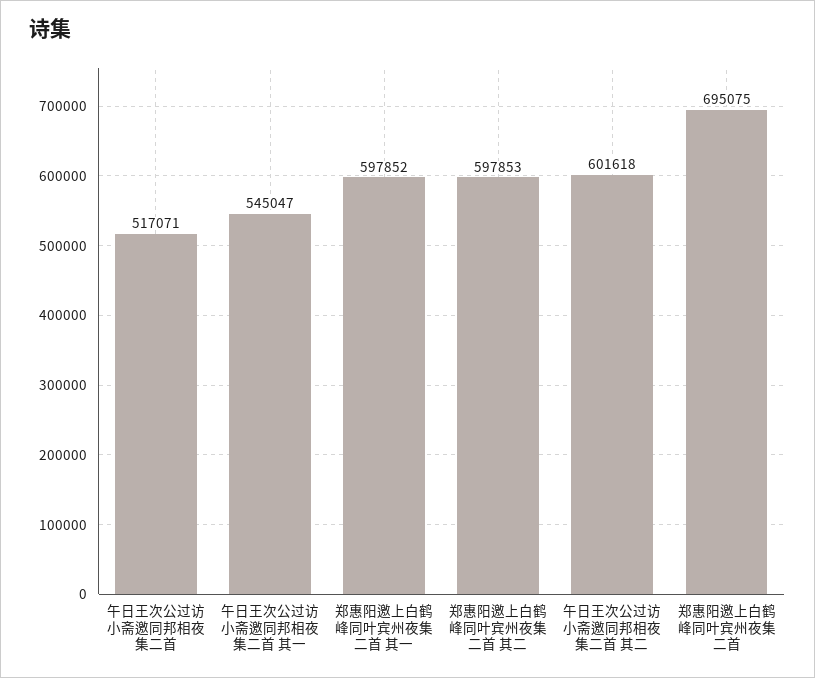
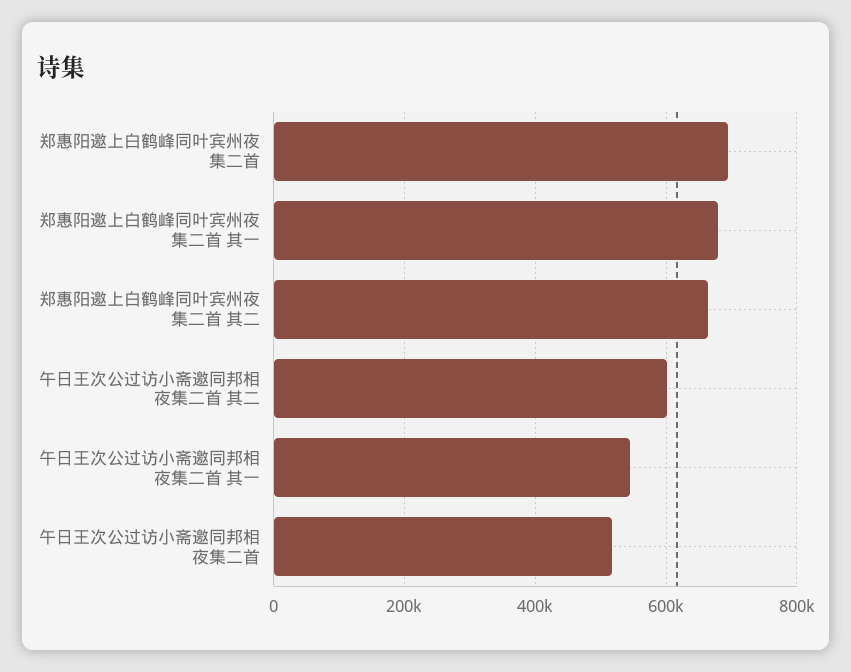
郑惠阳邀上白鹤峰同叶宾州夜集二首 其一: 597852 -> 680000
郑惠阳邀上白鹤峰同叶宾州夜集二首 其二: 597853 -> 660000

